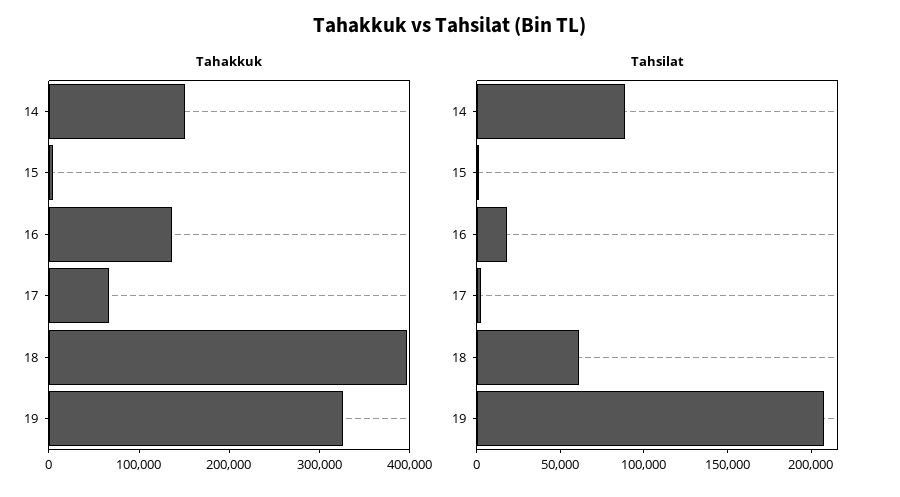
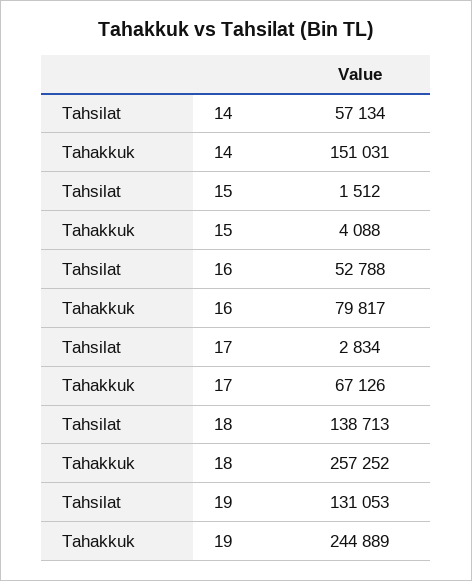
Tahakkuk, 16: 140000 -> 79817
Tahakkuk, 18: 400000 -> 257252
Tahakkuk, 19: 320000 -> 244889
Tahsilat, 14: 90000 -> 57134
Tahsilat, 16: 20000 -> 52788
Tahsilat, 18: 60000 -> 138713
Tahsilat, 19: 210000 -> 131053

